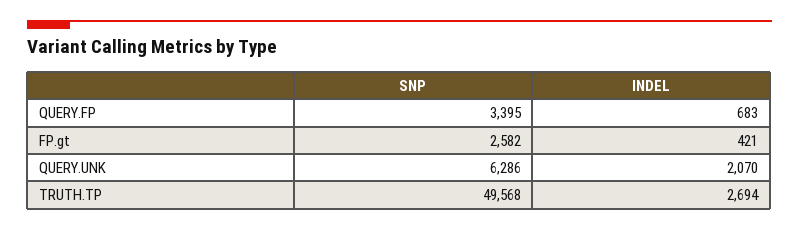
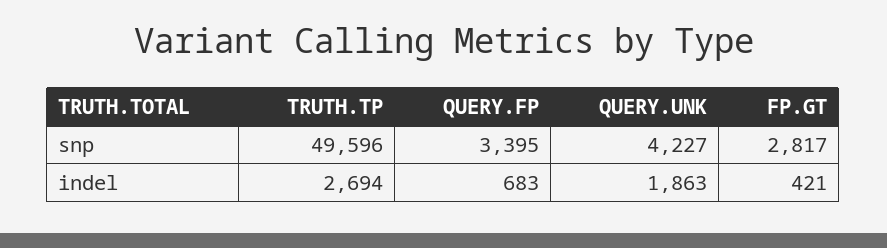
SNP, FP.gt: 2582 -> 2817
SNP, QUERY.UNK: 6286 -> 4227
INDEL, QUERY.UNK: 2070 -> 1863
SNP, TRUTH.TP: 49568 -> 49596

